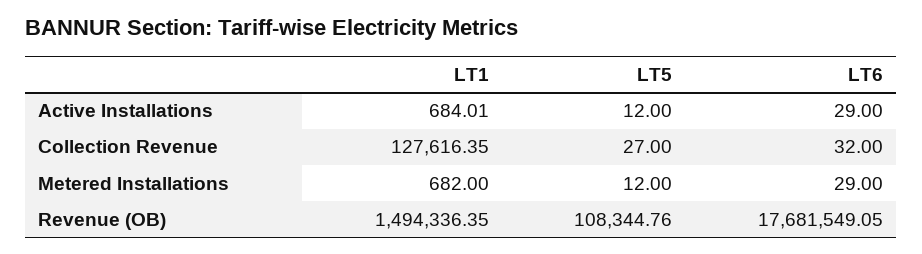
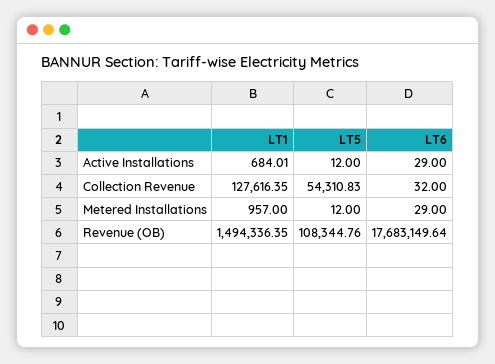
LT5, Collection Revenue: 27 -> 54310.83
LT1, Metered Installations: 682 -> 957
LT6, Revenue (OB): 17681549.05 -> 17683149.64

